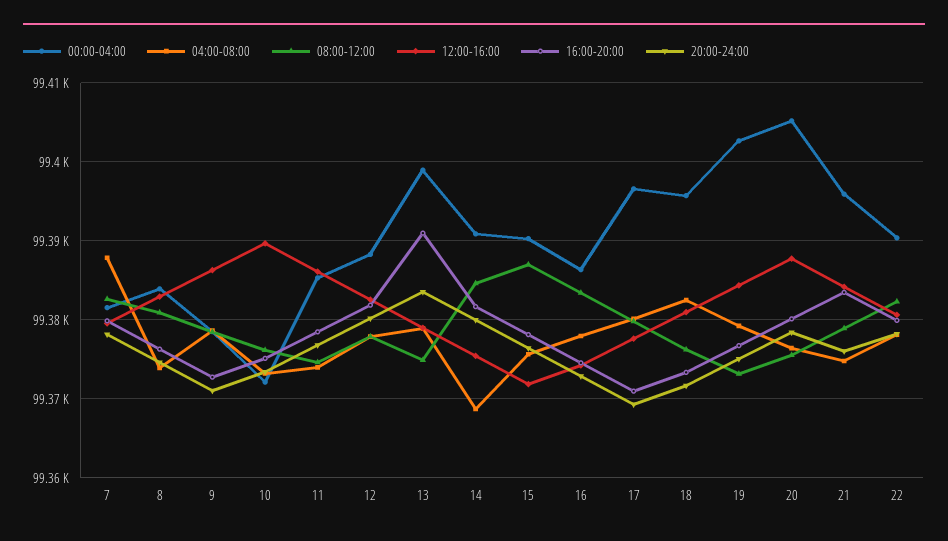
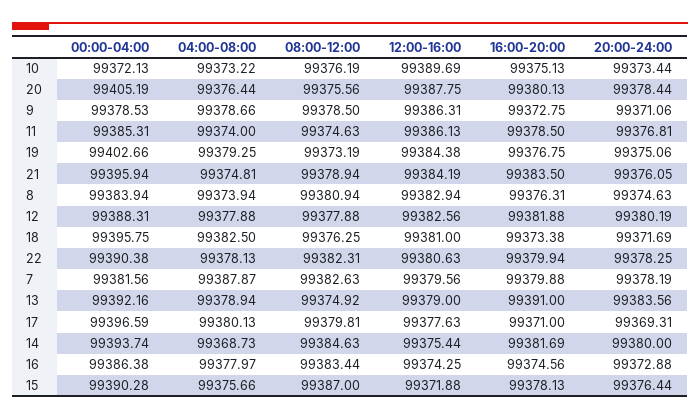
00:00-04:00, 13: 99399 -> 99392.16
00:00-04:00, 14: 99391 -> 99393.74

